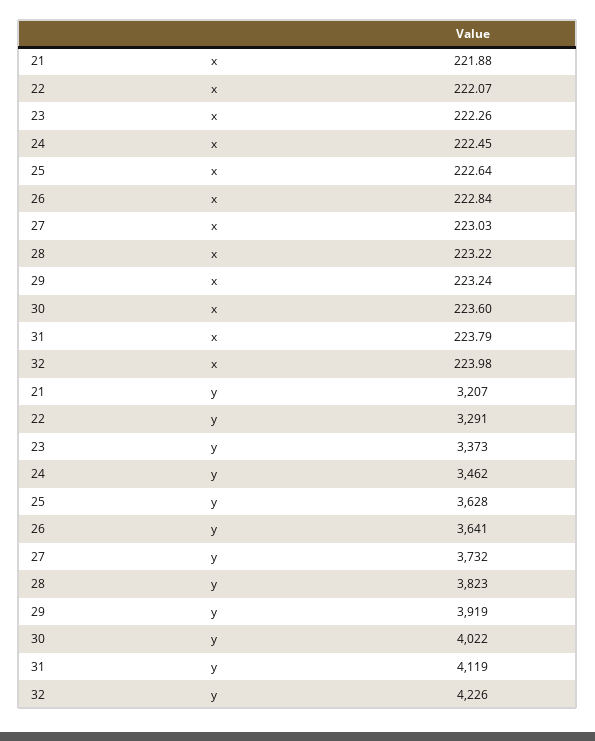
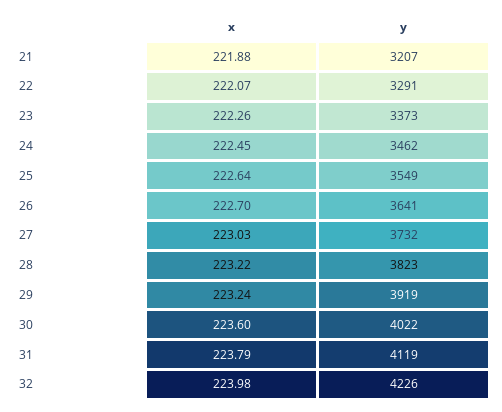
26, x: 222.84 -> 222.7
25, y: 3628 -> 3549

